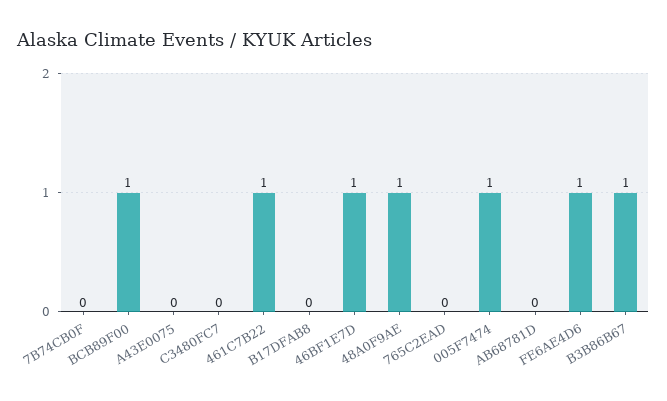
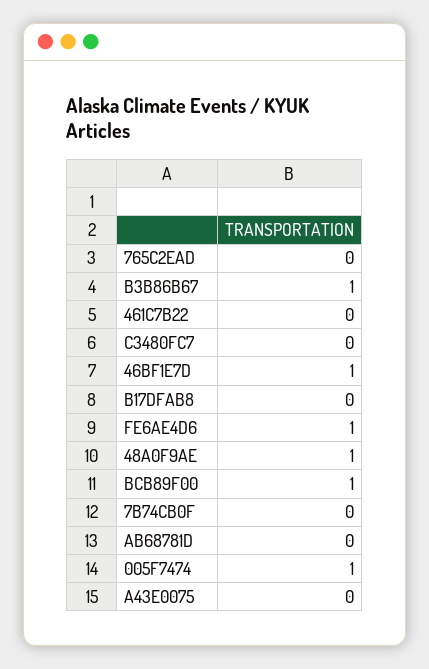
461C7B22: 1 -> 0

